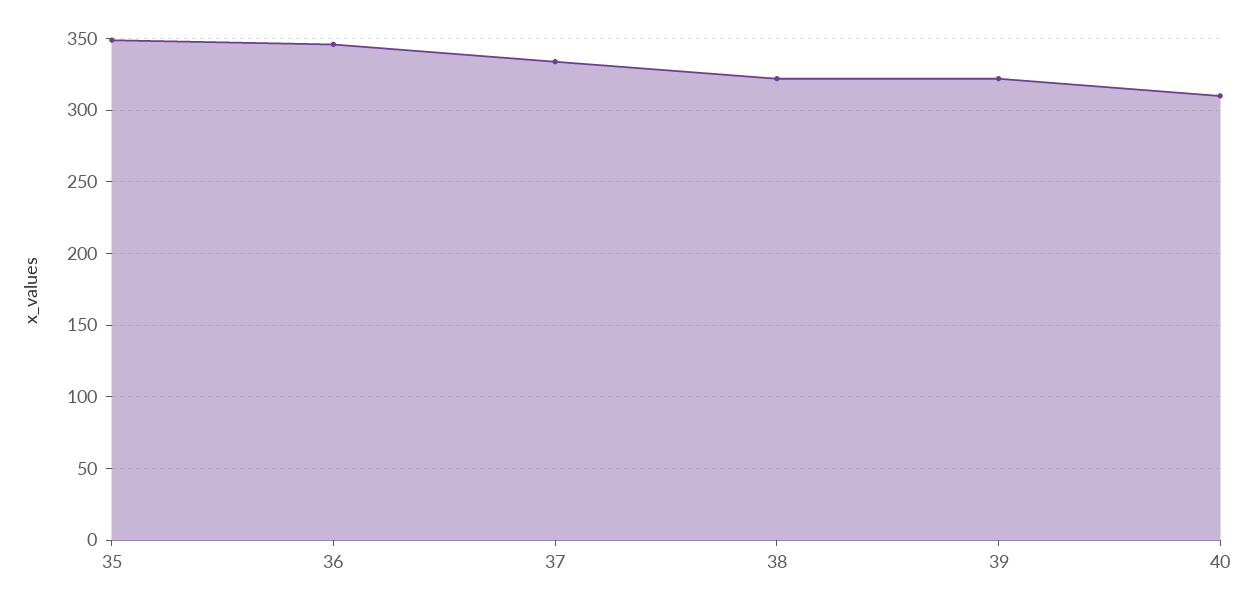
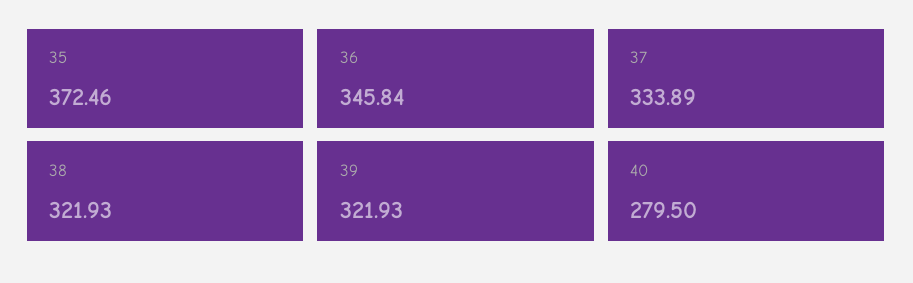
35: 350 -> 372.46
40: 310 -> 279.5

